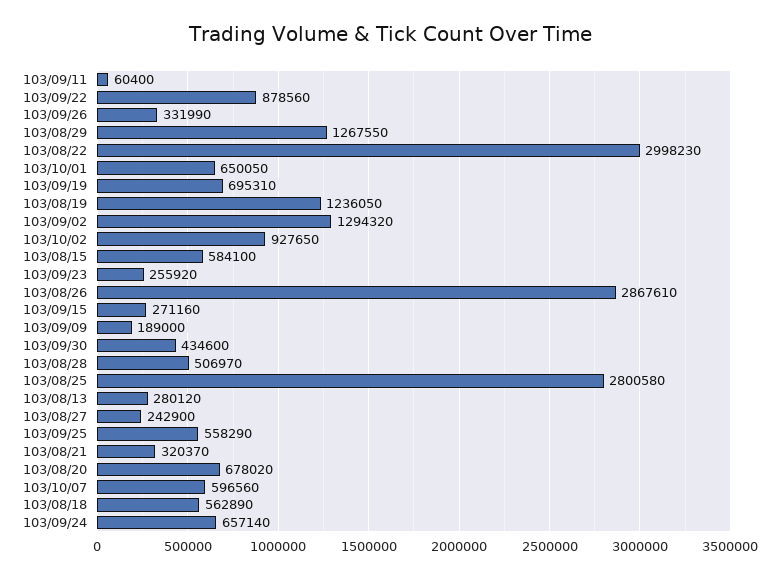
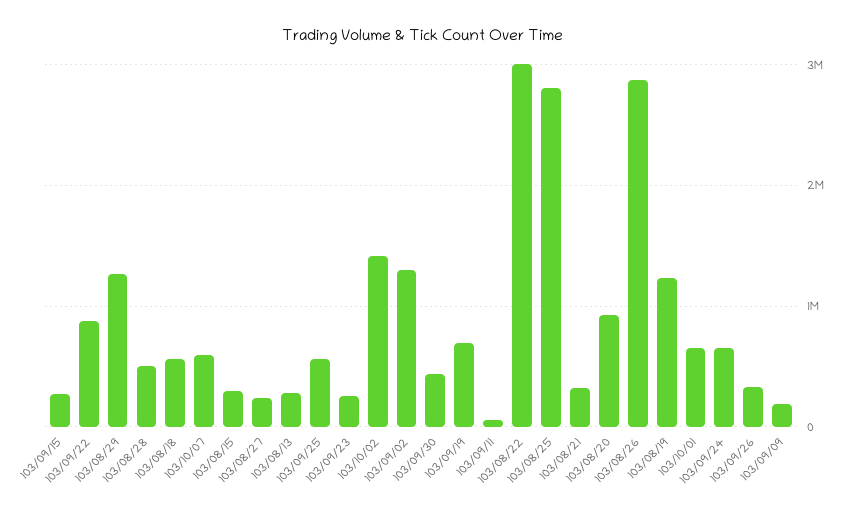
103/10/02: 927650 -> 1400000
103/08/15: 584100 -> 300000
103/08/20: 678020 -> 900000

